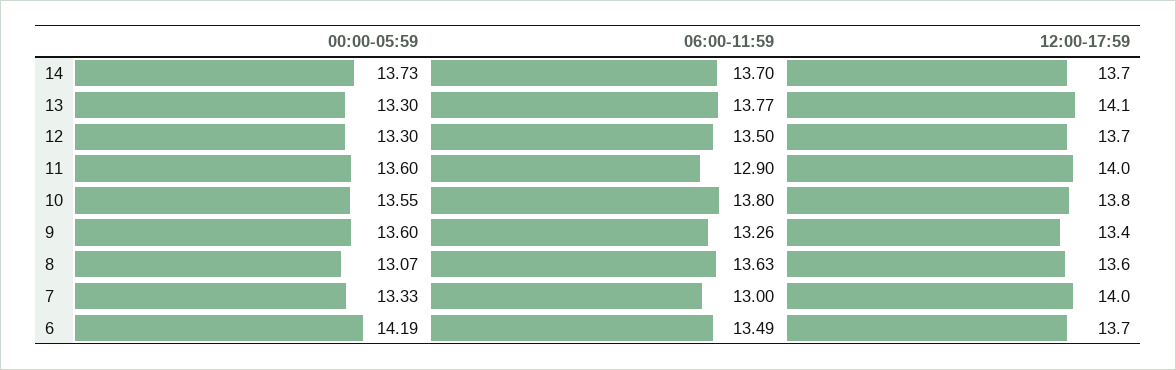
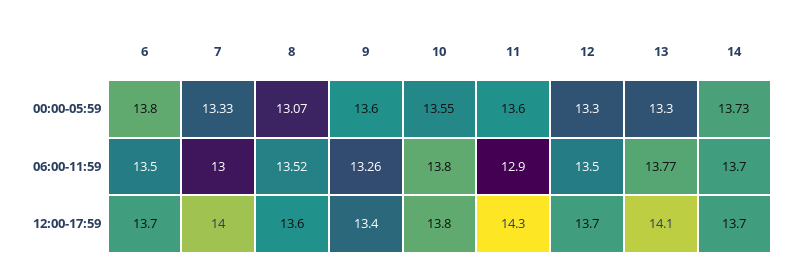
12:00-17:59, 11: 14 -> 14.3
06:00-11:59, 8: 13.63 -> 13.52
00:00-05:59, 6: 14.19 -> 13.8
06:00-11:59, 6: 13.49 -> 13.5

